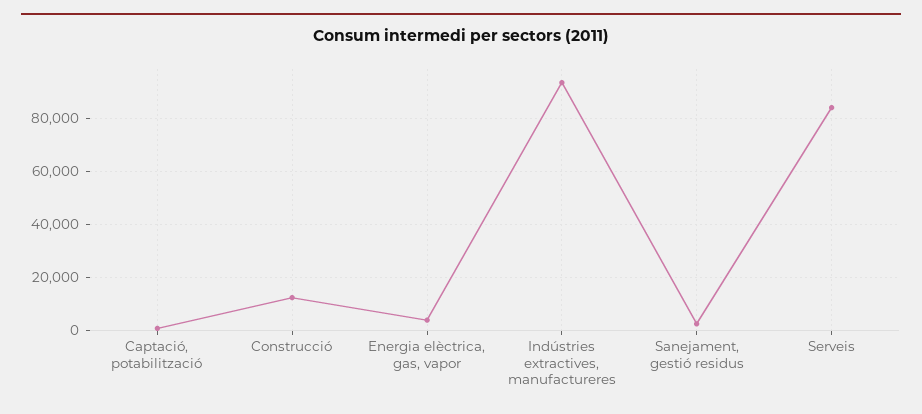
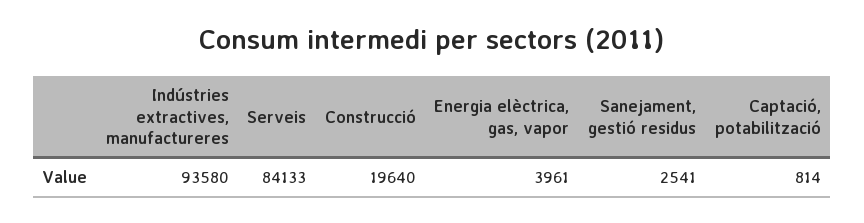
Construcció: 12500 -> 19640

